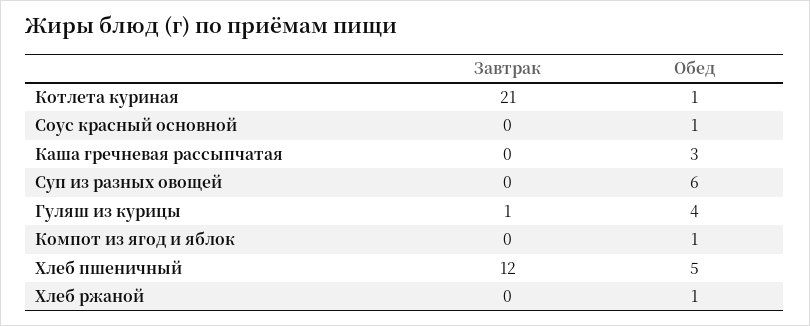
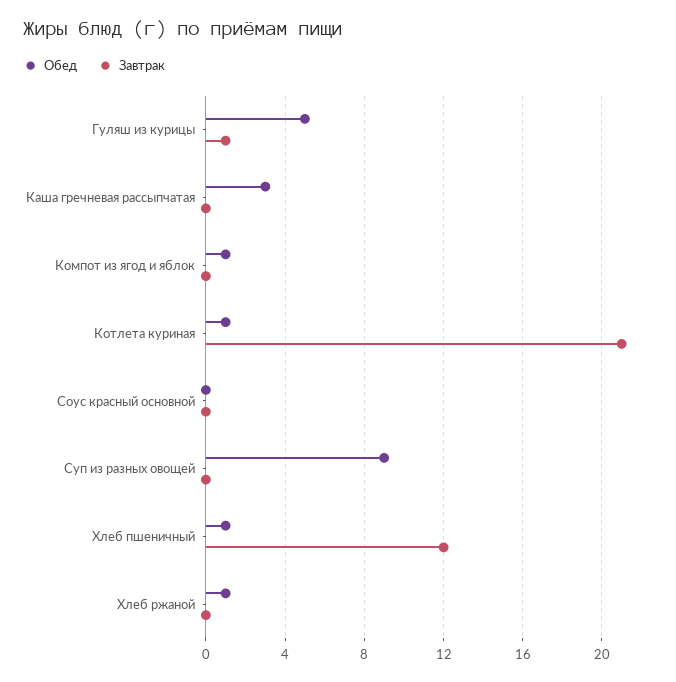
Обед, Соус красный основной: 1 -> 0
Обед, Суп из разных овощей: 6 -> 9
Обед, Гуляш из курицы: 4 -> 5
Обед, Хлеб пшеничный: 5 -> 1

